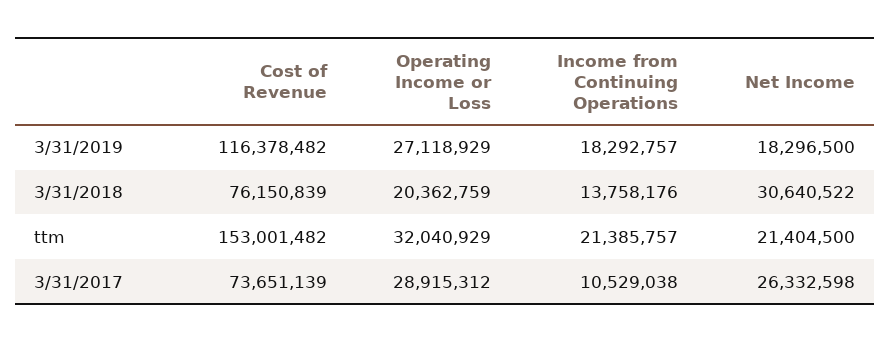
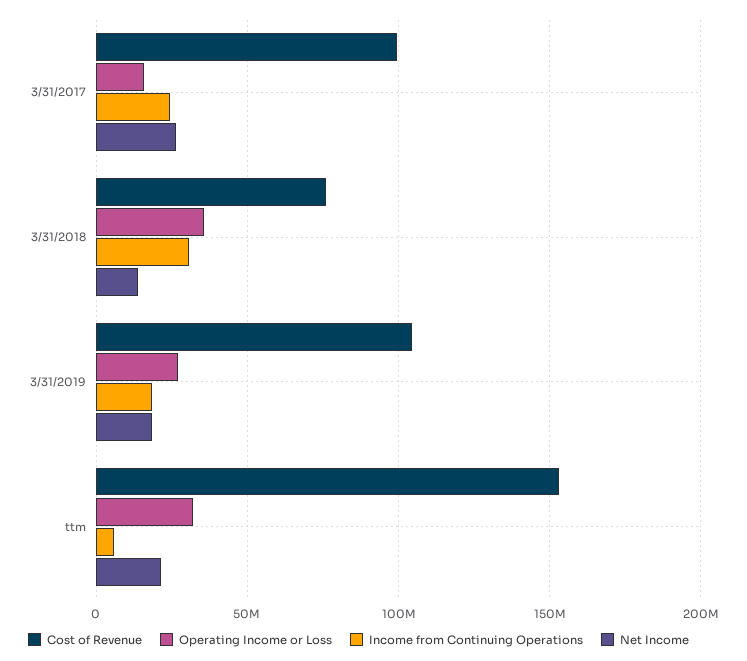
Cost of Revenue, 3/31/2019: 116378482 -> 105000000
Operating Income or Loss, 3/31/2018: 20362759 -> 35000000
Income from Continuing Operations, 3/31/2018: 13758176 -> 30000000
Net Income, 3/31/2018: 30640522 -> 15000000
Income from Continuing Operations, ttm: 21385757 -> 5000000
Cost of Revenue, 3/31/2017: 73651139 -> 100000000
Operating Income or Loss, 3/31/2017: 28915312 -> 15000000
Income from Continuing Operations, 3/31/2017: 10529038 -> 25000000

